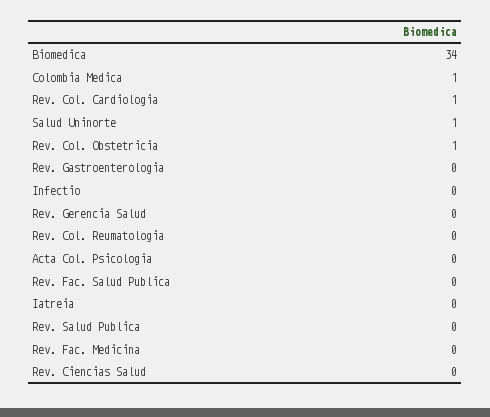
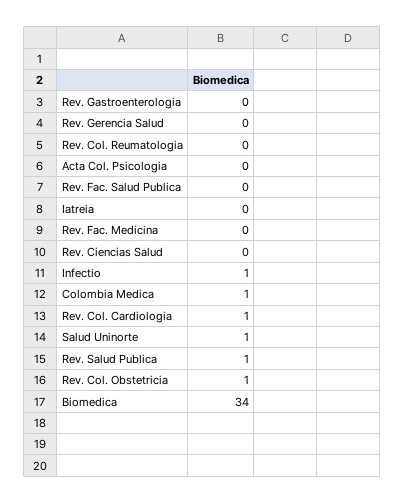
Infectio: 0 -> 1
Rev. Salud Publica: 0 -> 1

